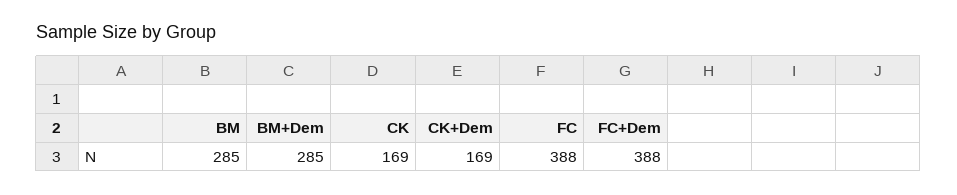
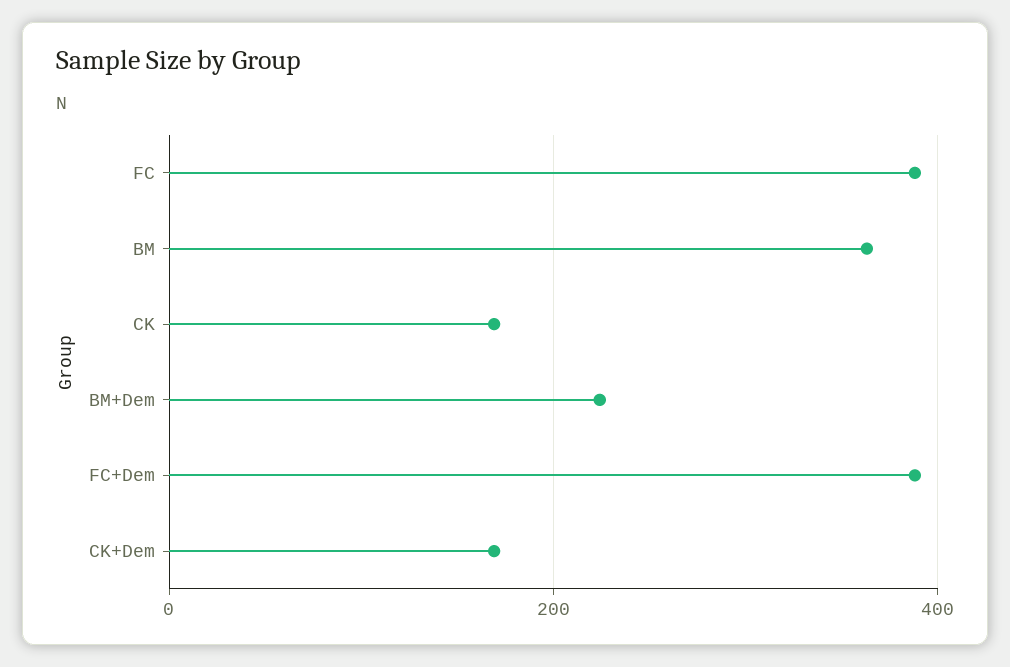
BM: 285 -> 360
BM+Dem: 285 -> 220

